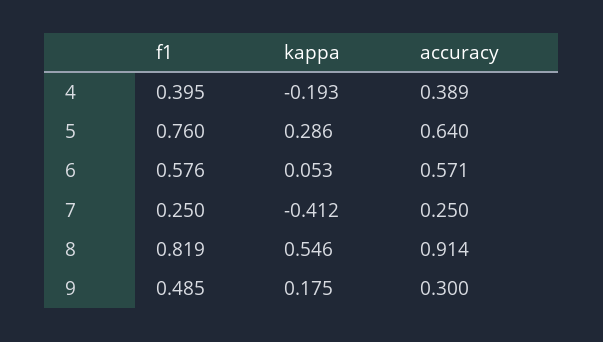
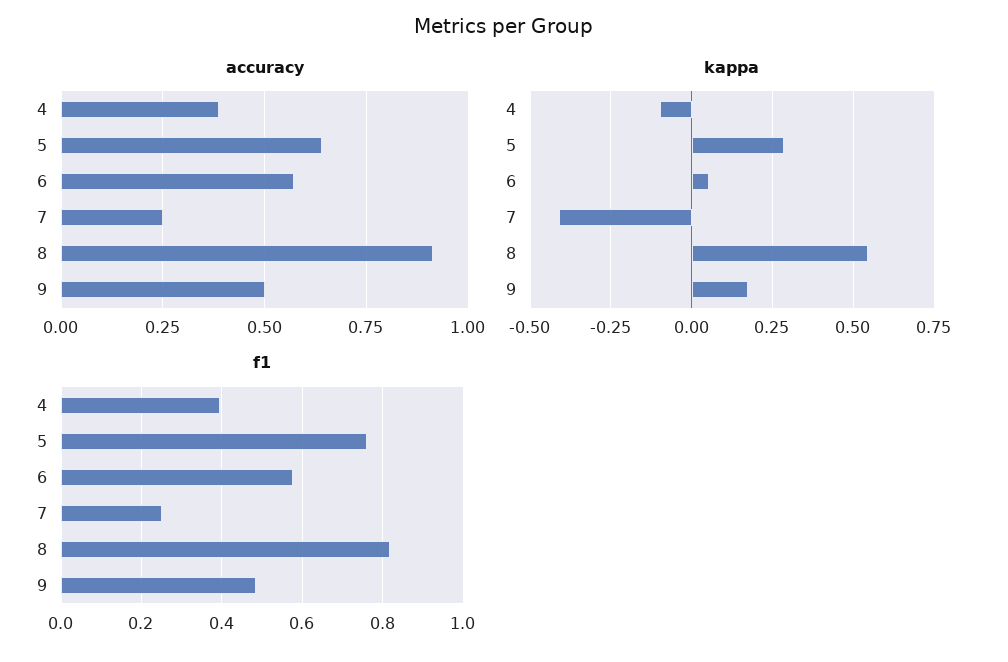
kappa, 4: -0.193 -> -0.1
accuracy, 9: 0.3 -> 0.5

